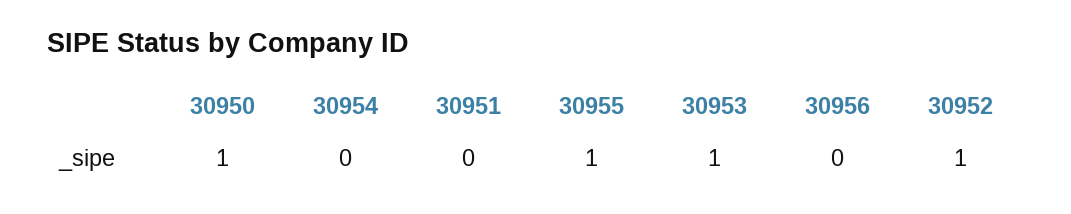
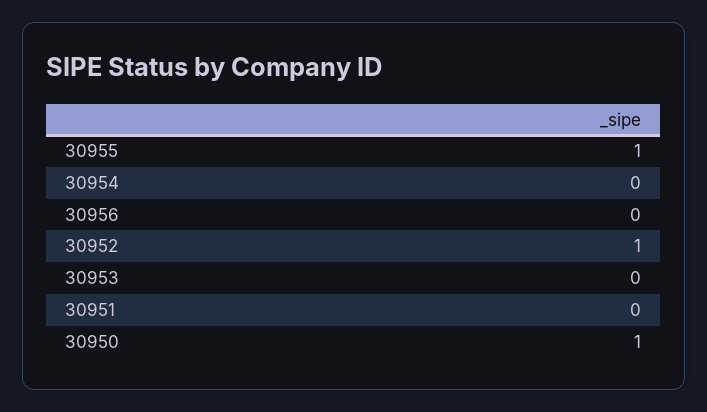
30953: 1 -> 0

